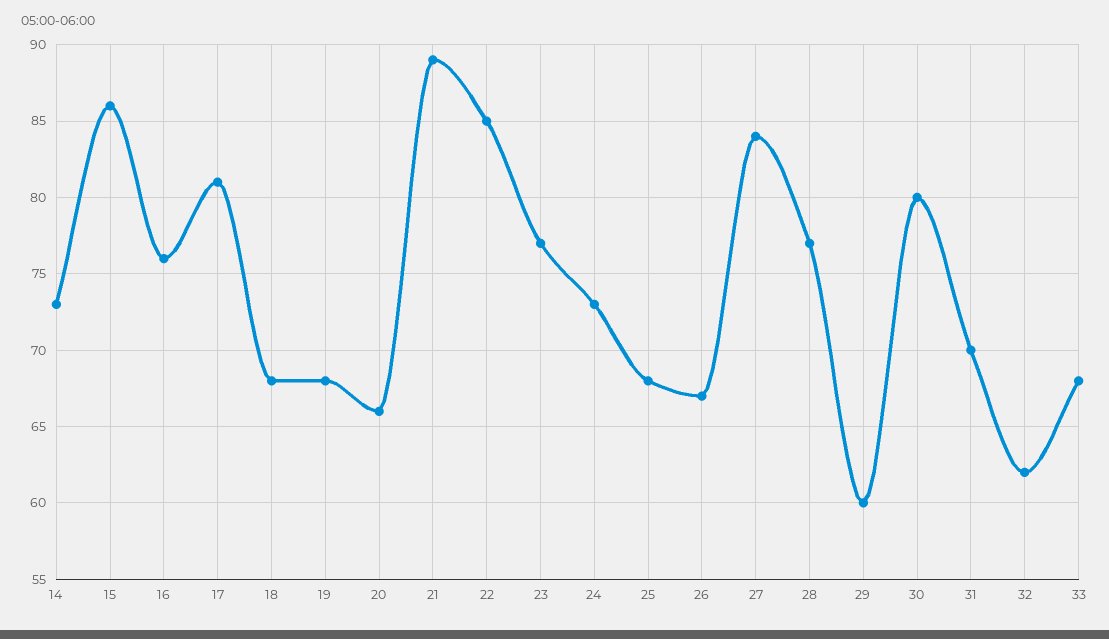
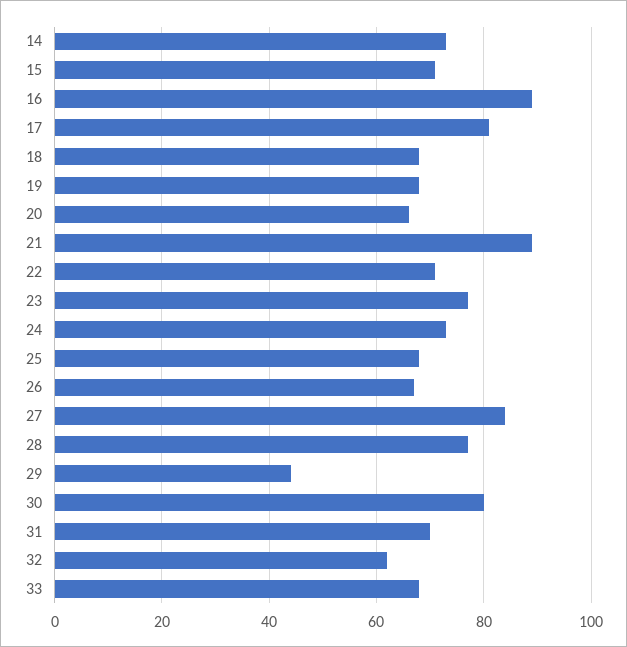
15: 86 -> 70
16: 76 -> 90
22: 85 -> 70
29: 60 -> 45

